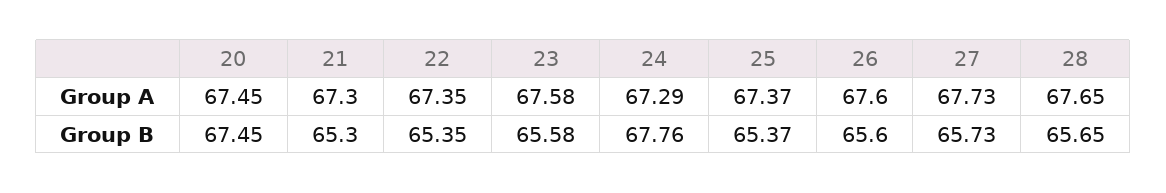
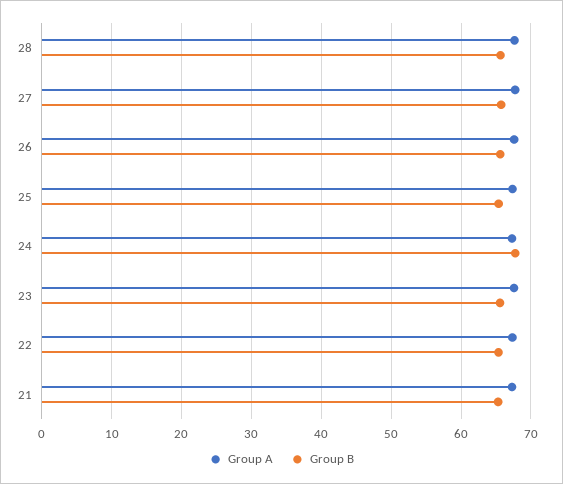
Group A, 20: 67.45 -> none
Group B, 20: 67.45 -> none

